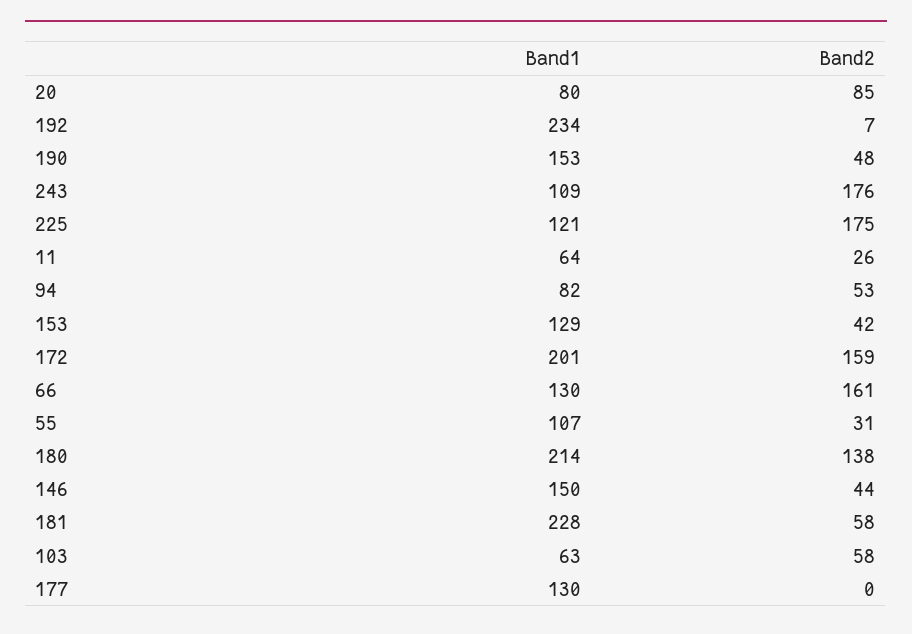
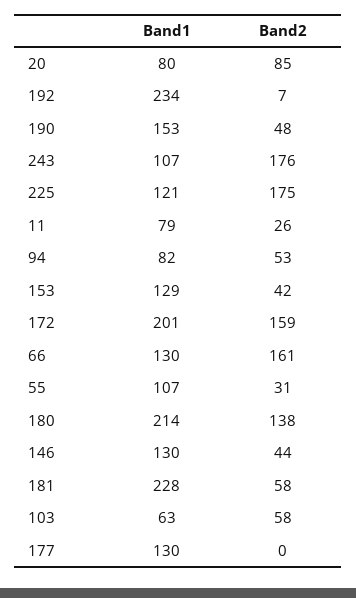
Band1, 243: 109 -> 107
Band1, 11: 64 -> 79
Band1, 146: 150 -> 130

